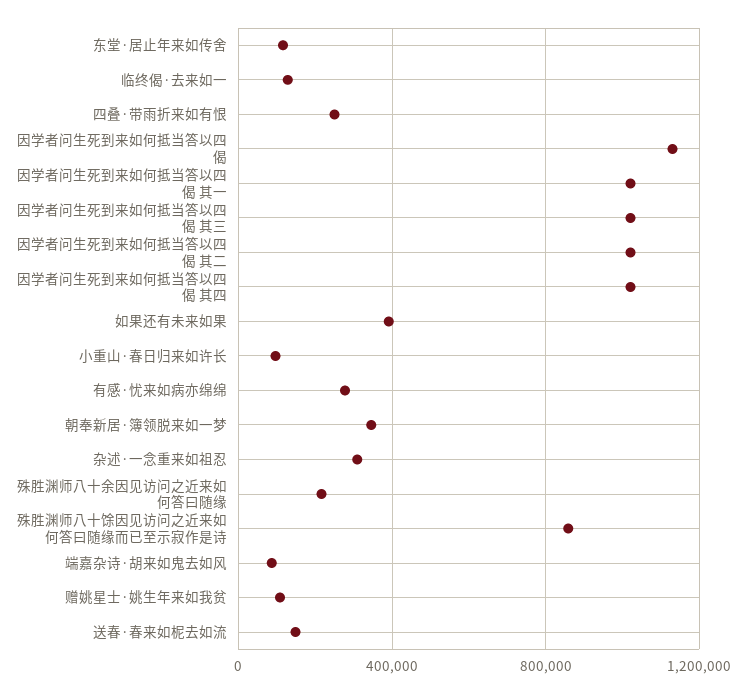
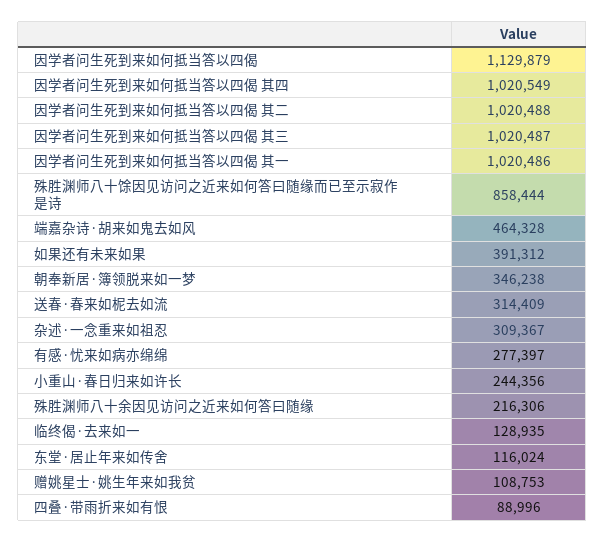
四叠·带雨折来如有恨: 250000 -> 88996
小重山·春日归来如许长: 100000 -> 244356
端嘉杂诗·胡来如鬼去如风: 100000 -> 464328
送春·春来如柅去如流: 150000 -> 314409

